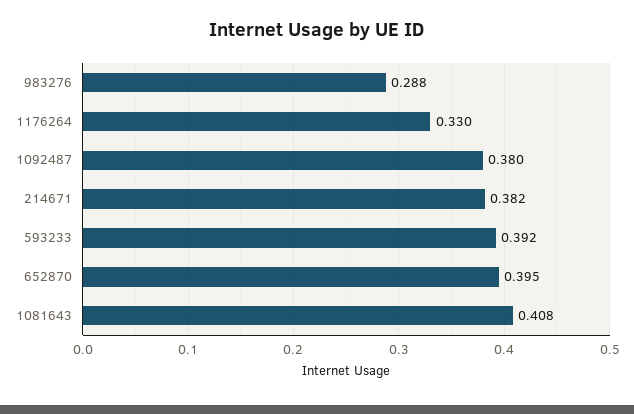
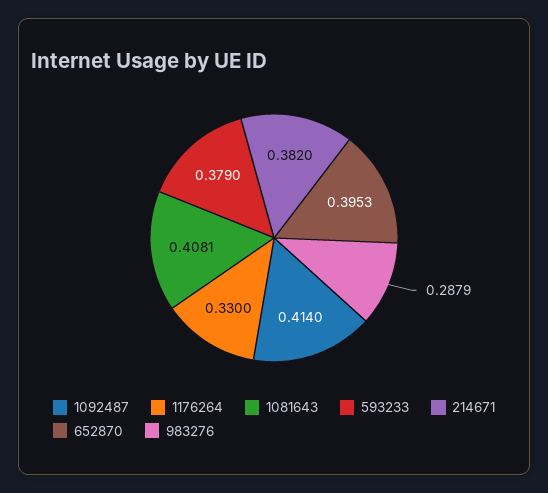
1092487: 0.38 -> 0.414
593233: 0.392 -> 0.379

